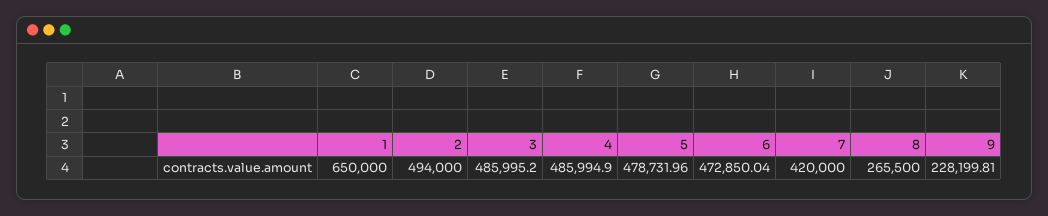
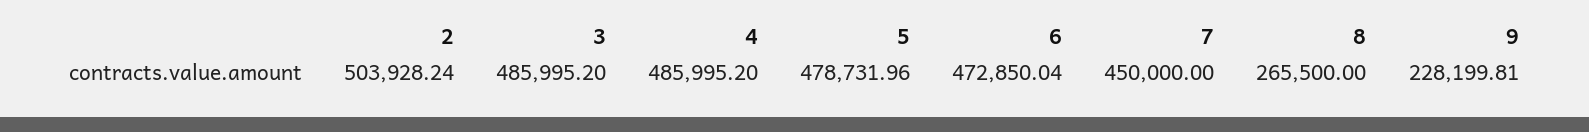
1: 650000 -> none
2: 494000 -> 503928.24
4: 485994.9 -> 485995.2
7: 420000 -> 450000

